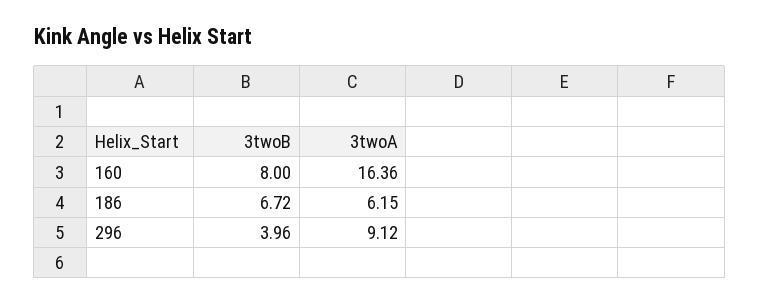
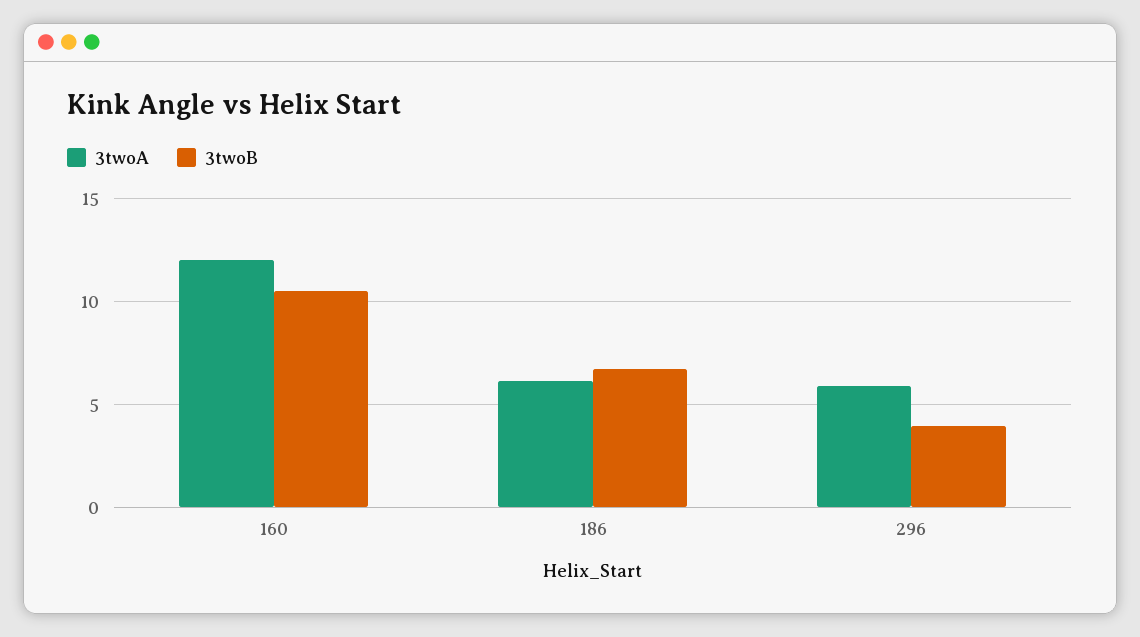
3twoB, 160: 8 -> 10.5
3twoA, 160: 16.36 -> 12
3twoA, 296: 9.12 -> 6

